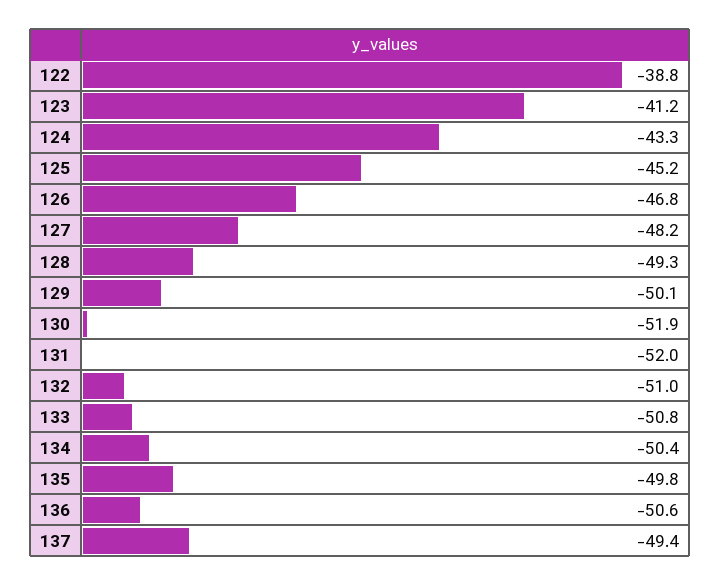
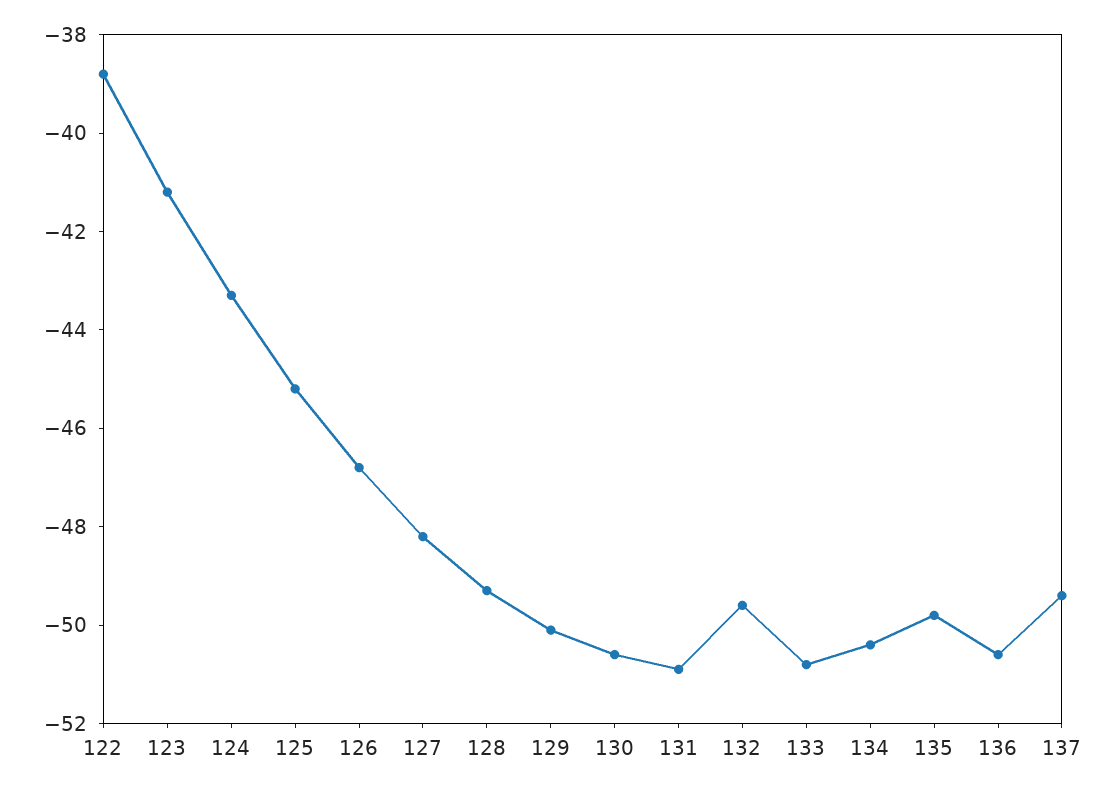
130: -51.9 -> -50.5
131: -52 -> -51
132: -51 -> -49.5

